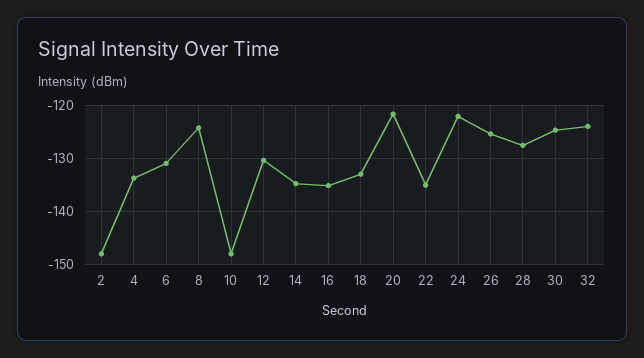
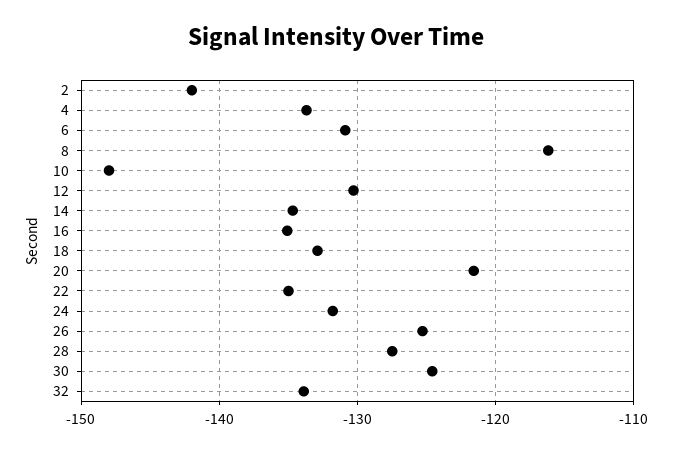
2: -148 -> -142
8: -124 -> -116
24: -122 -> -132
32: -124 -> -134

